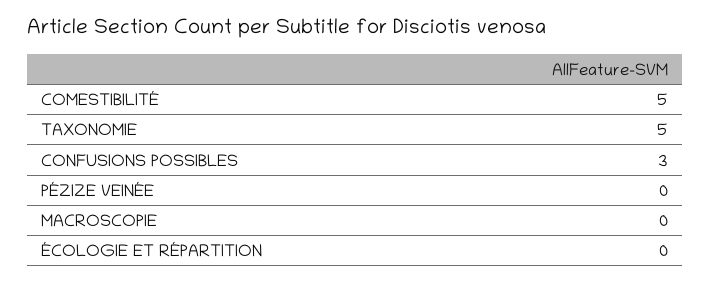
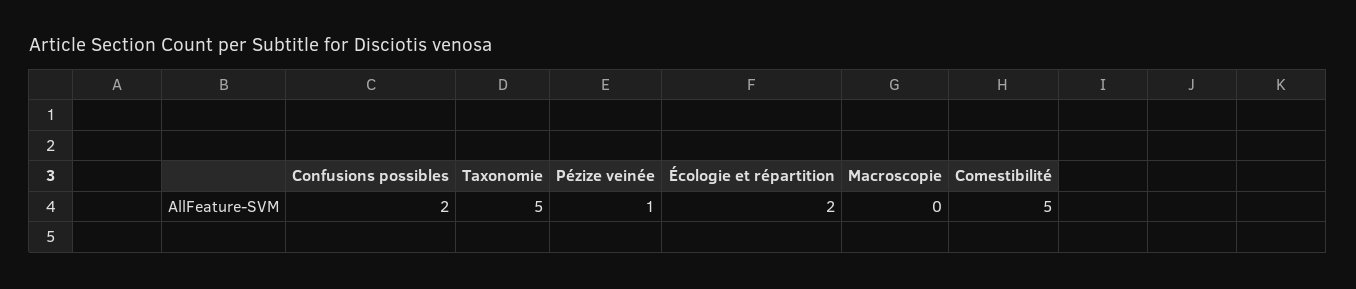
CONFUSIONS POSSIBLES: 3 -> 2
PÉZIZE VEINÉE: 0 -> 1
ÉCOLOGIE ET RÉPARTITION: 0 -> 2

